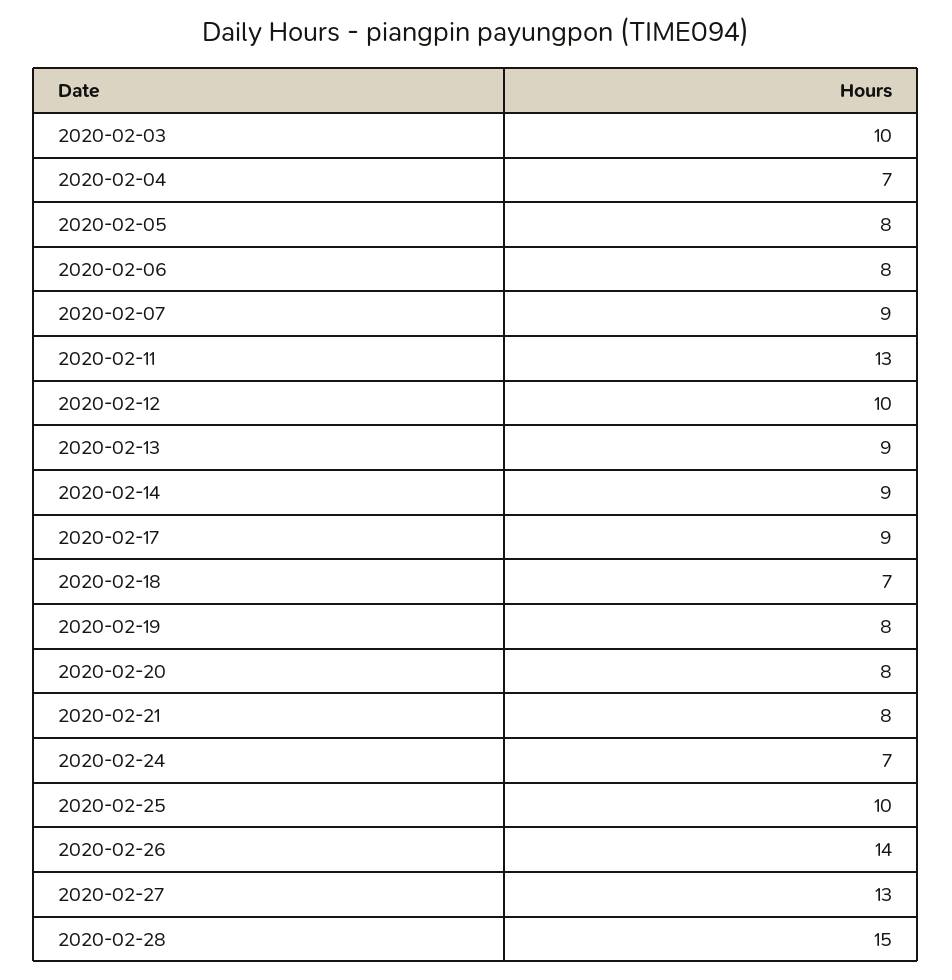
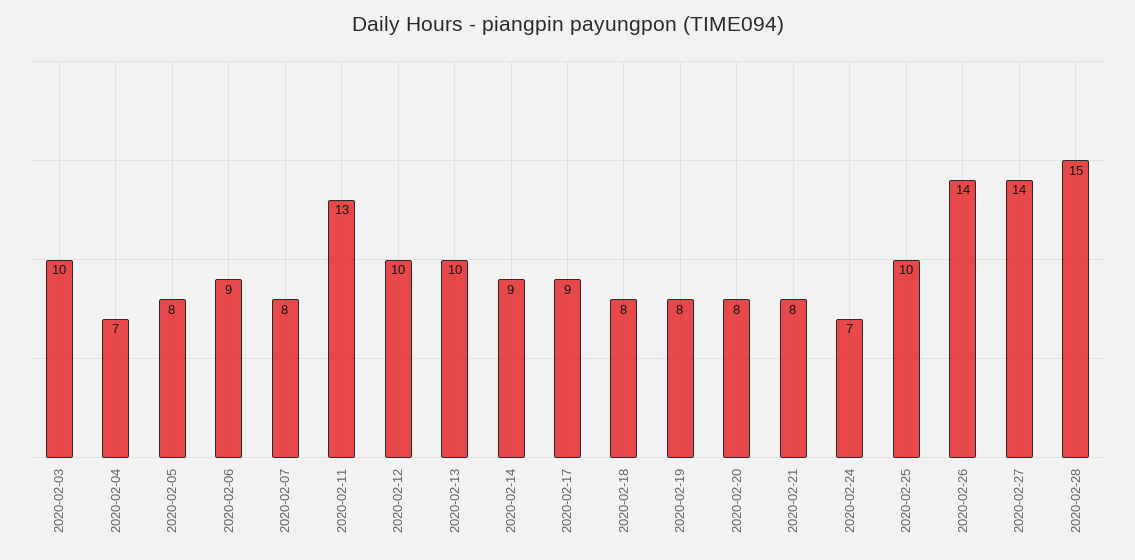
2020-02-06: 8 -> 9
2020-02-07: 9 -> 8
2020-02-13: 9 -> 10
2020-02-18: 7 -> 8
2020-02-27: 13 -> 14

